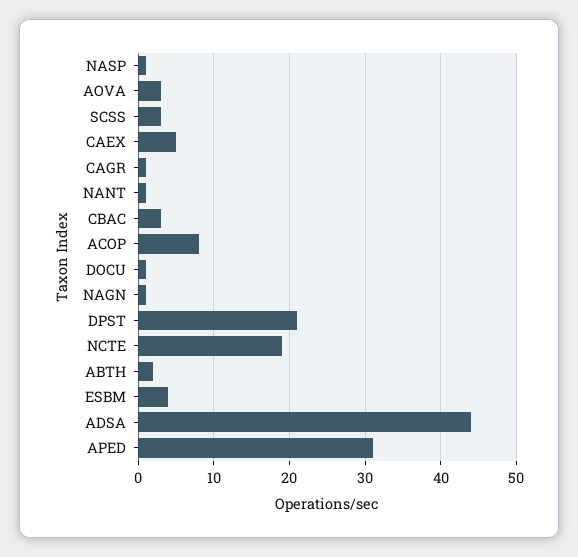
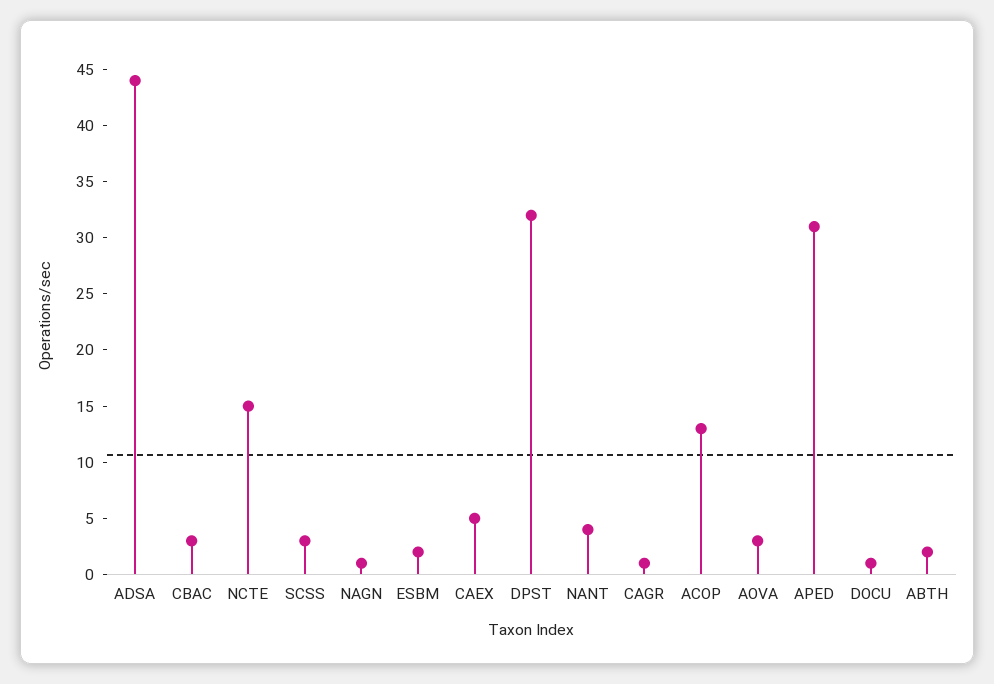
NASP: 1 -> none
NANT: 1 -> 4
ACOP: 8 -> 13
DPST: 21 -> 32
NCTE: 19 -> 15
ESBM: 4 -> 2

